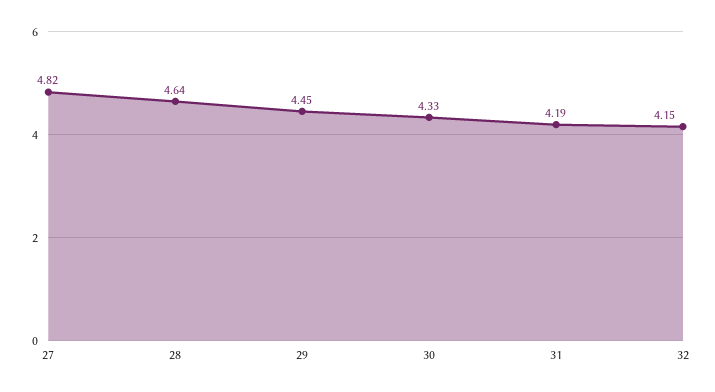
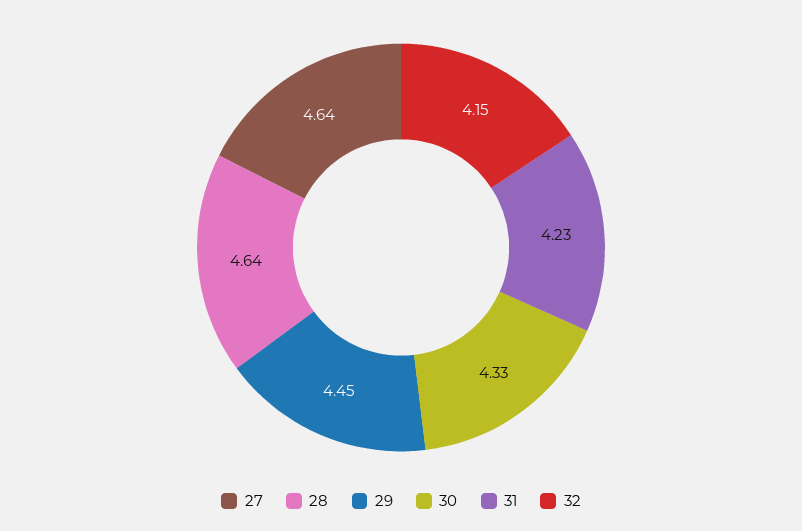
27: 4.82 -> 4.64
31: 4.19 -> 4.23

